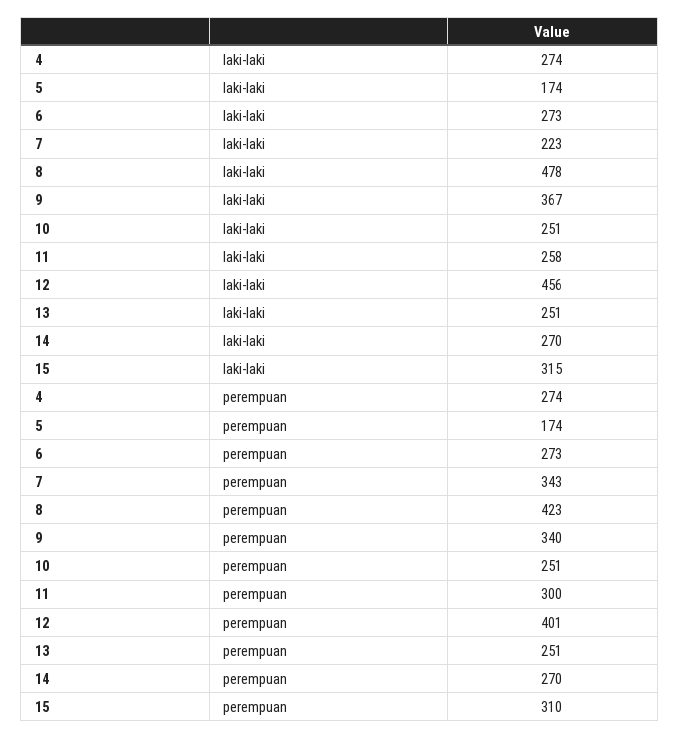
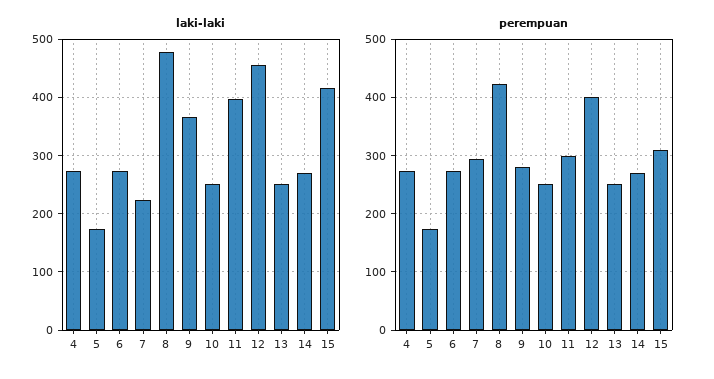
laki-laki, 11: 258 -> 400
laki-laki, 15: 315 -> 420
perempuan, 7: 343 -> 300
perempuan, 9: 340 -> 280

